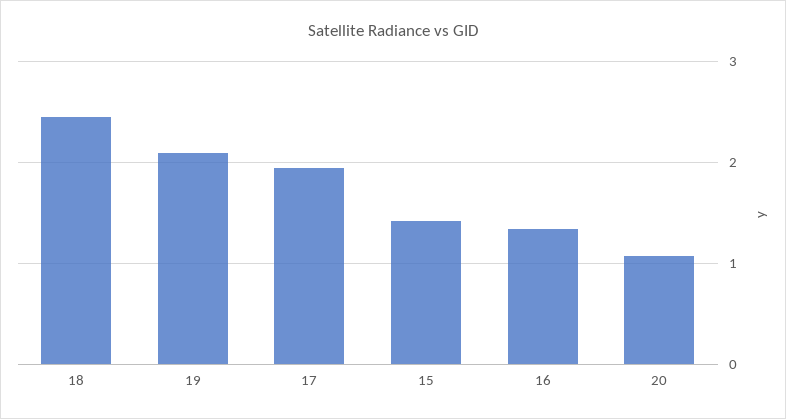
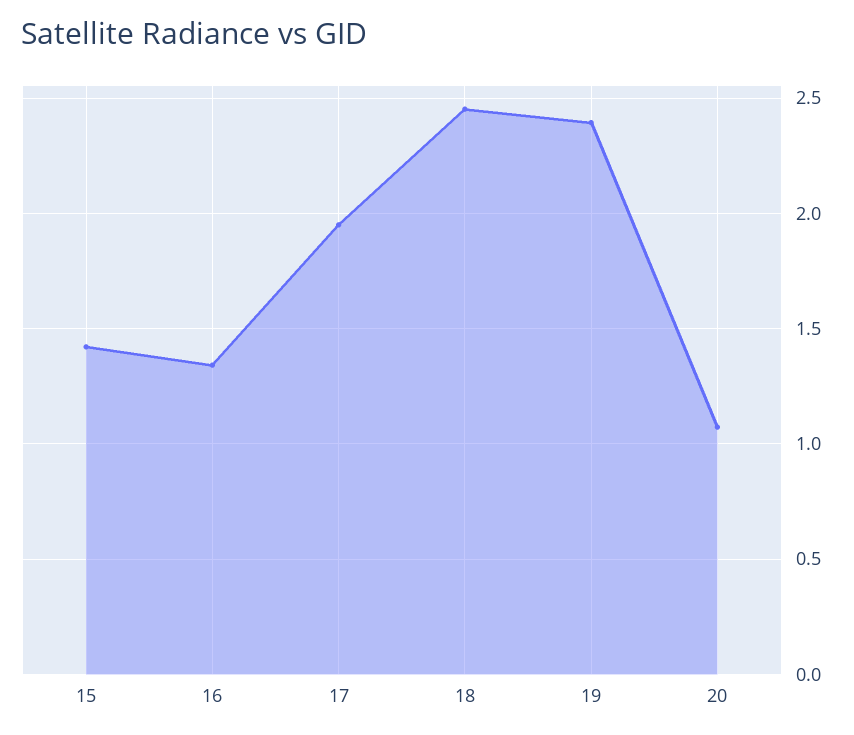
19: 2.1 -> 2.4

